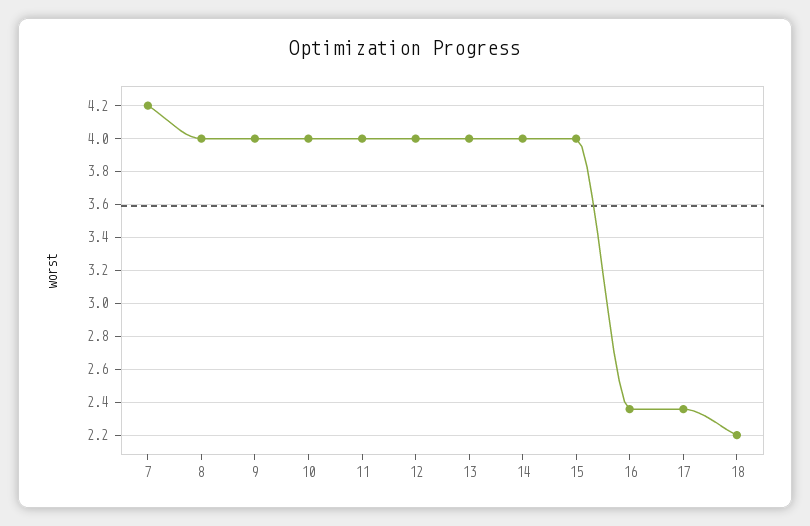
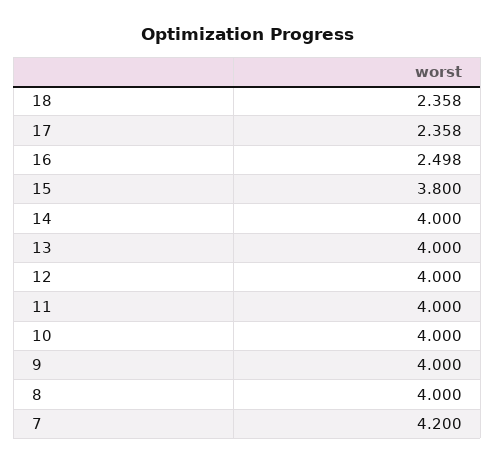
15: 4 -> 3.8
16: 2.35 -> 2.498
18: 2.2 -> 2.358

